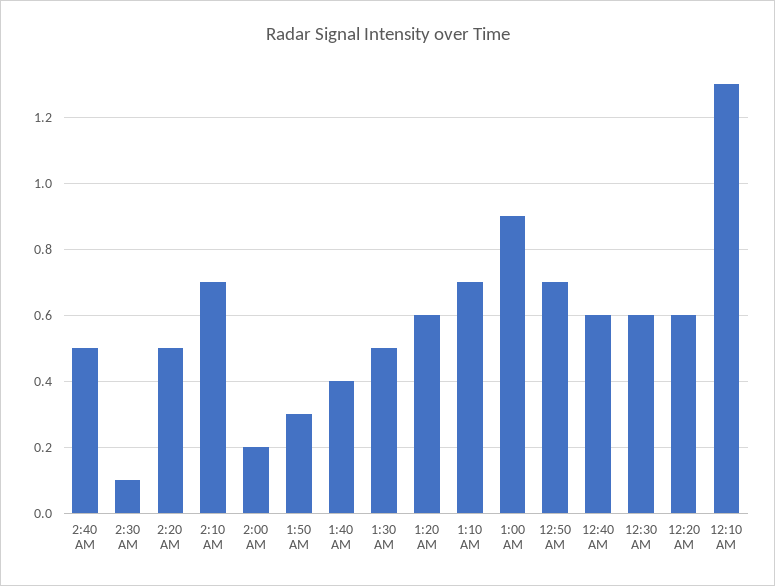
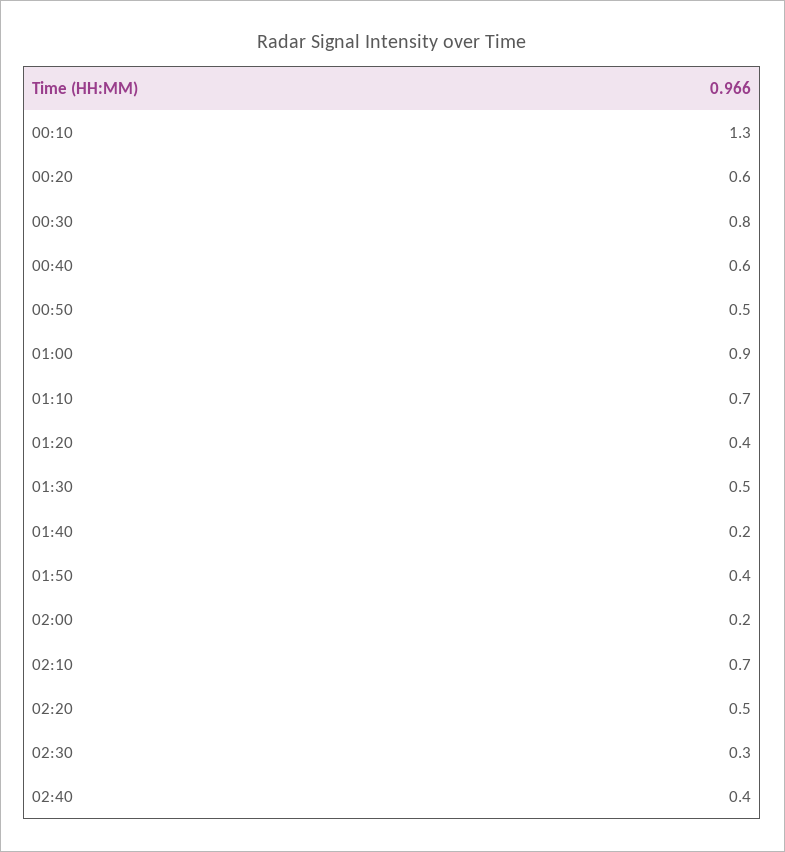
2:40 AM: 0.5 -> 0.4
2:30 AM: 0.1 -> 0.3
1:50 AM: 0.3 -> 0.4
1:40 AM: 0.4 -> 0.2
1:20 AM: 0.6 -> 0.4
12:50 AM: 0.7 -> 0.5
12:30 AM: 0.6 -> 0.8

